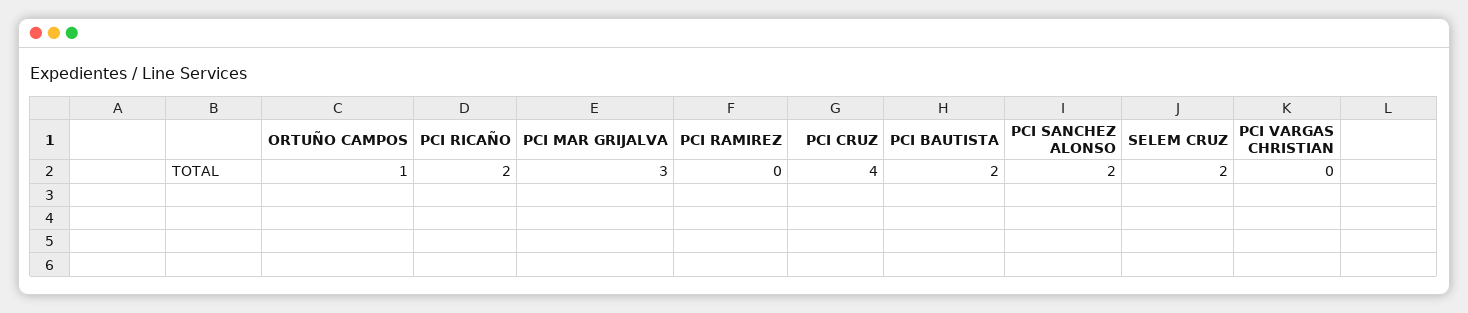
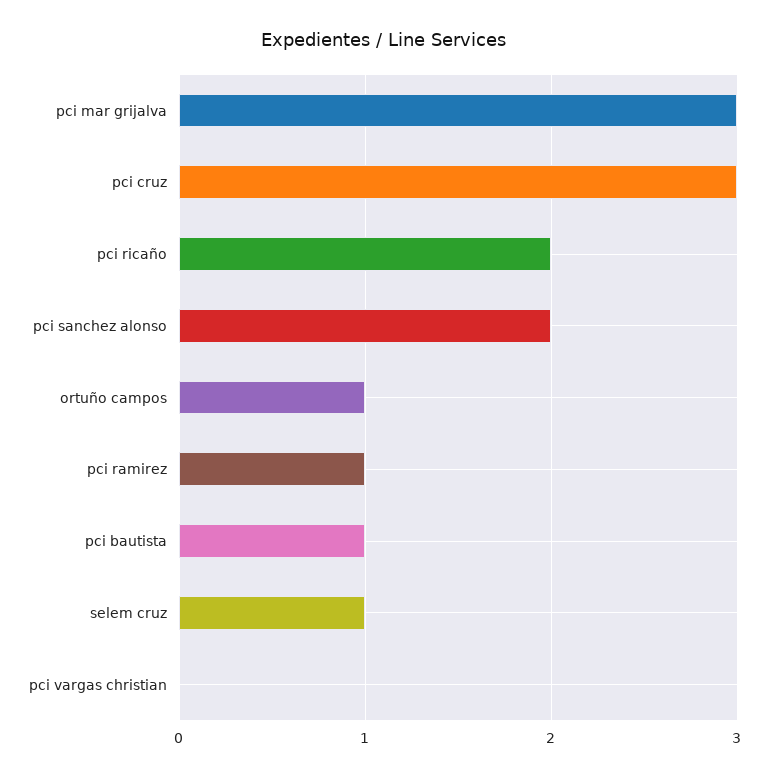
PCI RAMIREZ: 0 -> 1
PCI CRUZ: 4 -> 3
PCI BAUTISTA: 2 -> 1
SELEM CRUZ: 2 -> 1

